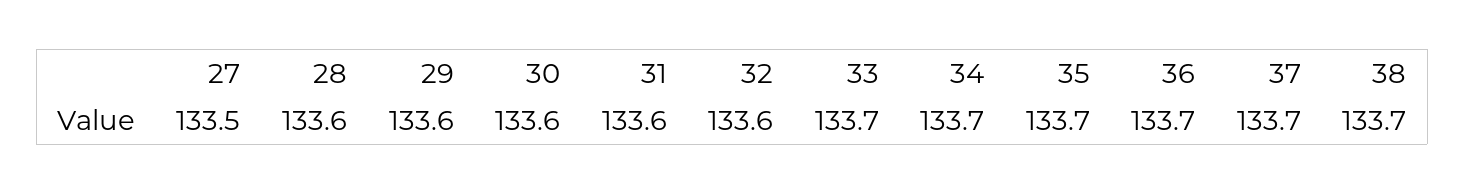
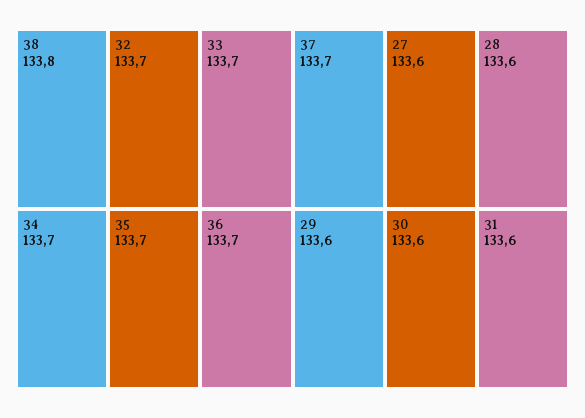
27: 133.5 -> 133.6
32: 133.6 -> 133.7
38: 133.7 -> 133.8

